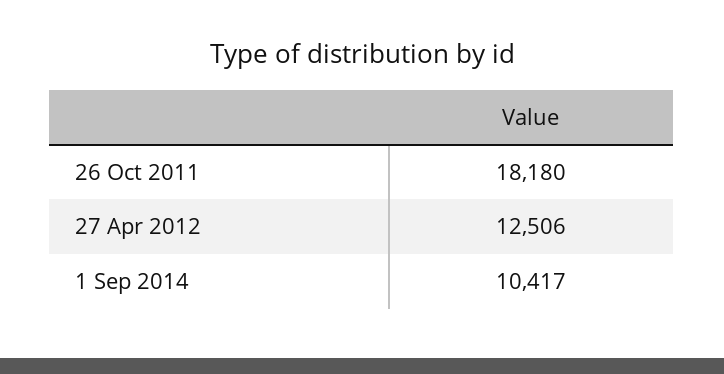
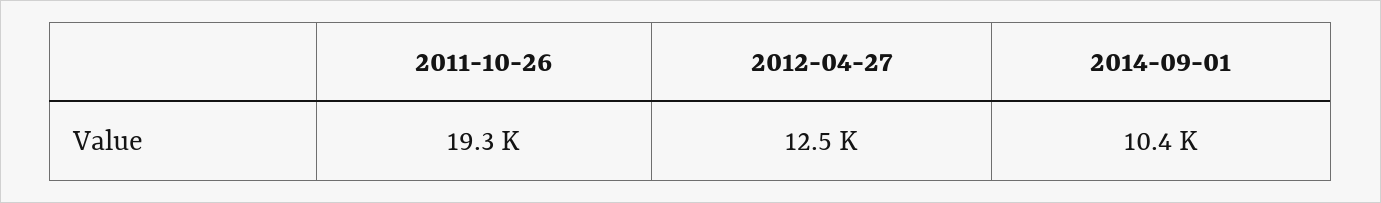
26 Oct 2011: 18180 -> 19300

